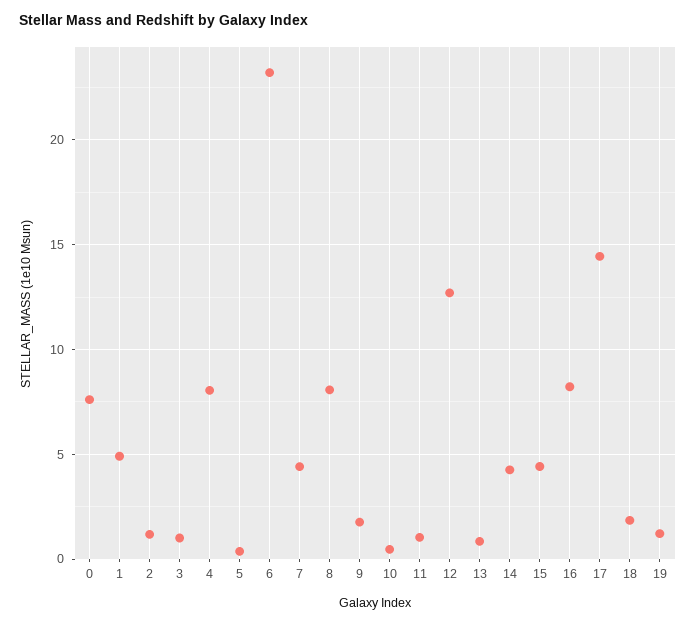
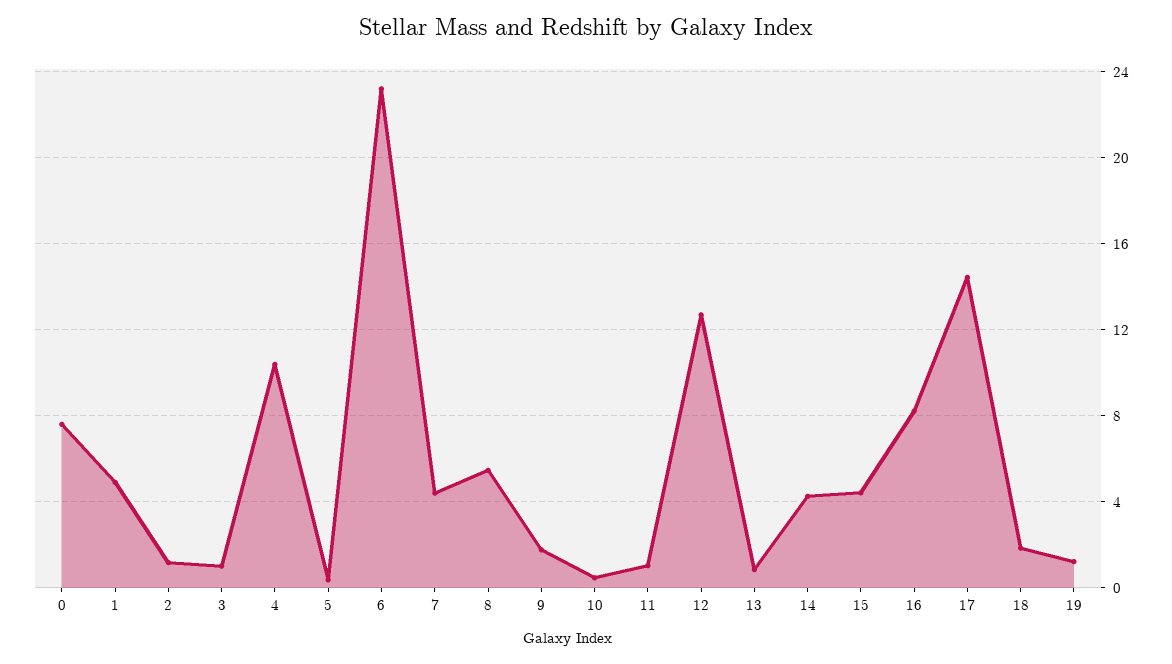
4: 8 -> 10.5
8: 8 -> 5.5

